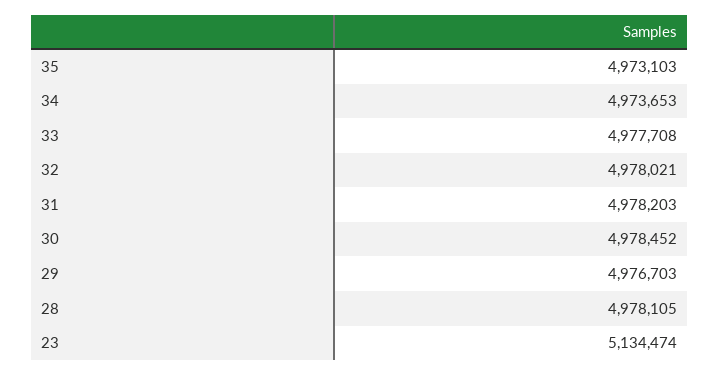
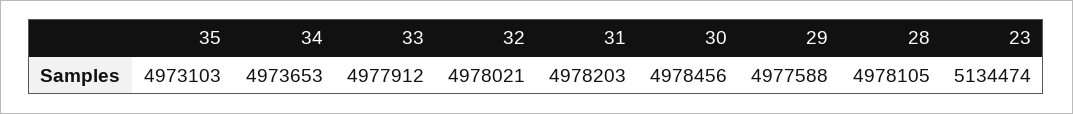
33: 4977708 -> 4977912
30: 4978452 -> 4978456
29: 4976703 -> 4977588

